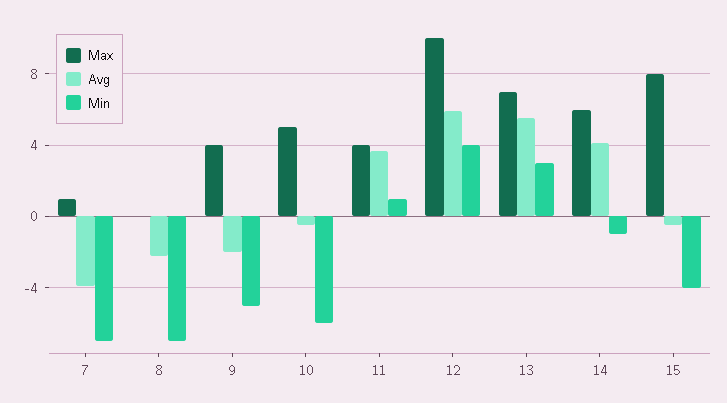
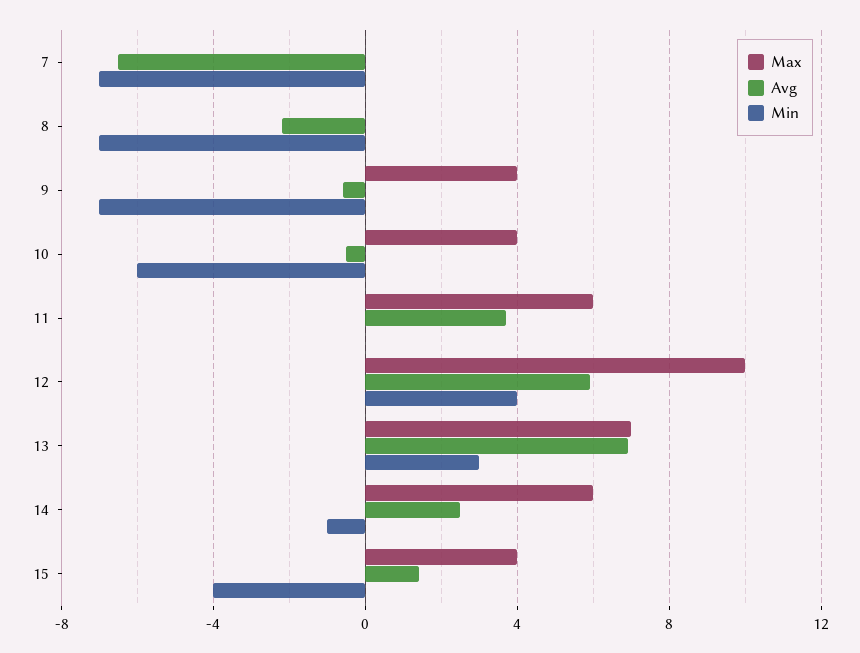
Max, 7: 1 -> 0
Avg, 7: -4 -> -6.5
Avg, 9: -2 -> -0.5
Min, 9: -5 -> -7
Max, 10: 5 -> 4
Max, 11: 4 -> 6
Min, 11: 1 -> 0
Avg, 13: 5.5 -> 7
Avg, 14: 4 -> 2.5
Max, 15: 8 -> 4
Avg, 15: -0.5 -> 1.5

